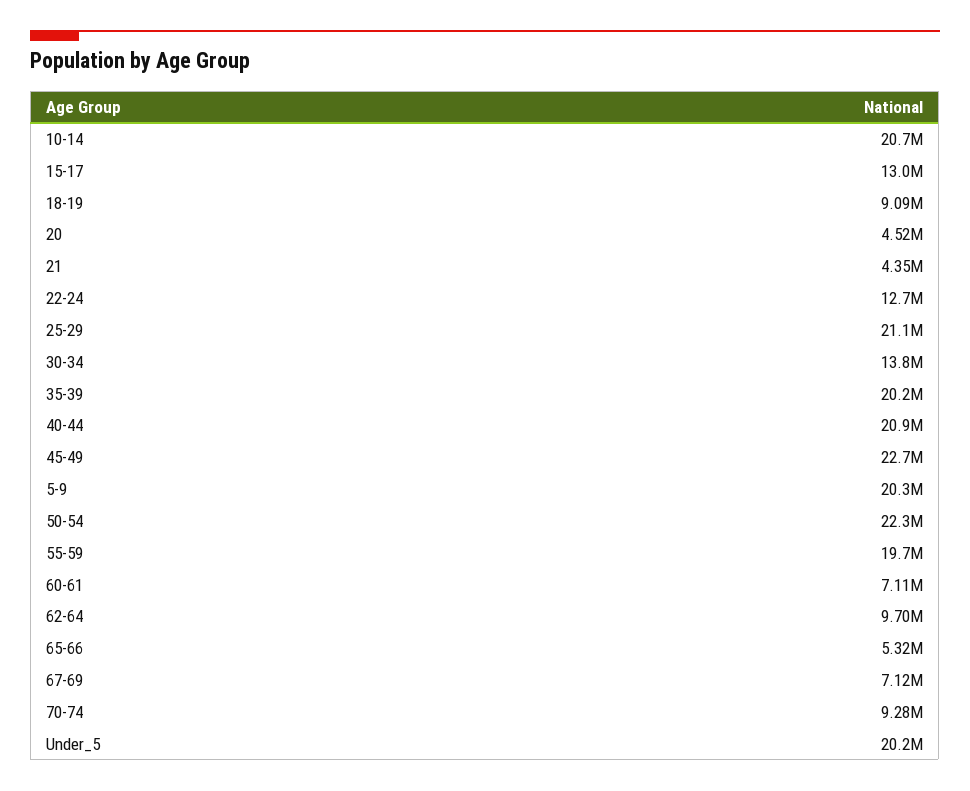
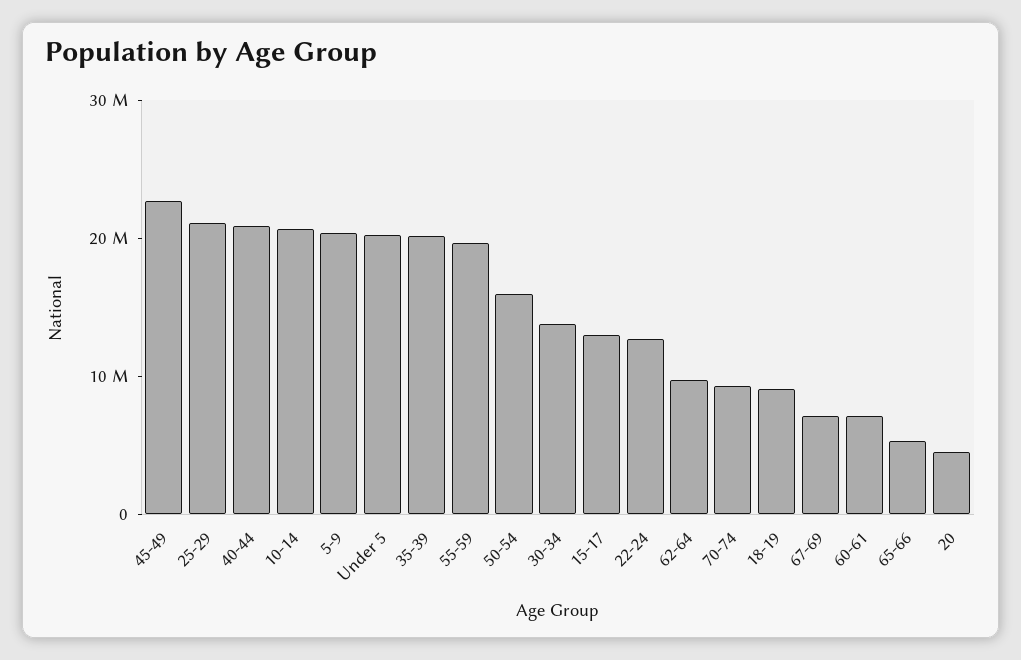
21: 4350000 -> none
50-54: 22300000 -> 16000000

